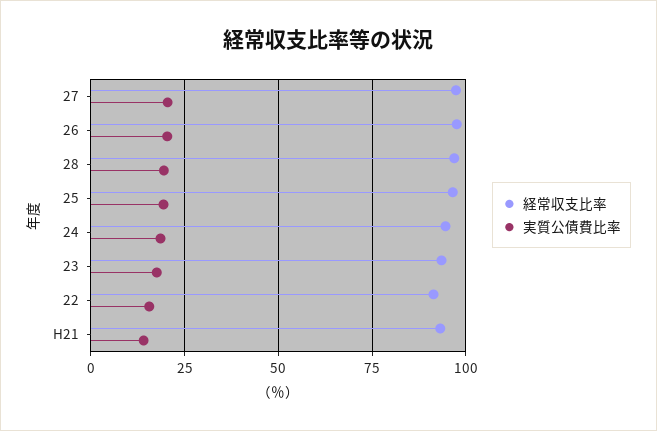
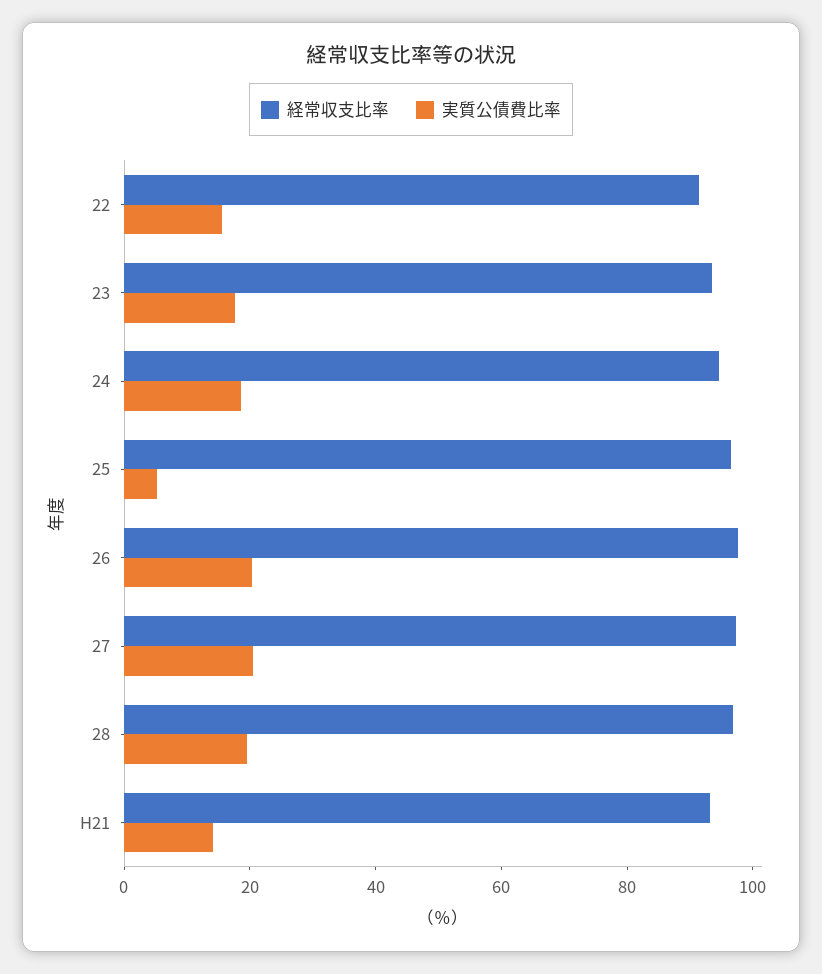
実質公債費比率, 25: 20 -> 5

